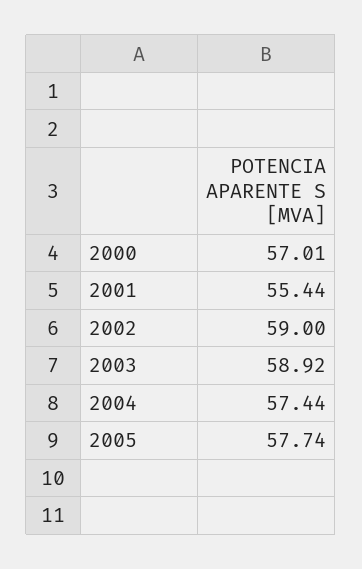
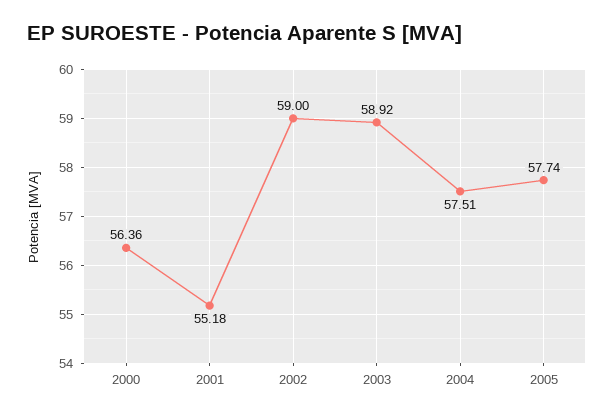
2000: 57.01 -> 56.36
2001: 55.44 -> 55.18
2004: 57.44 -> 57.51

